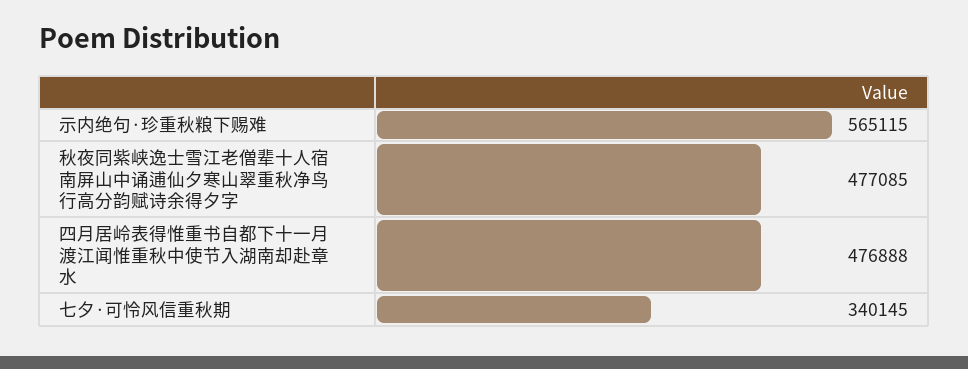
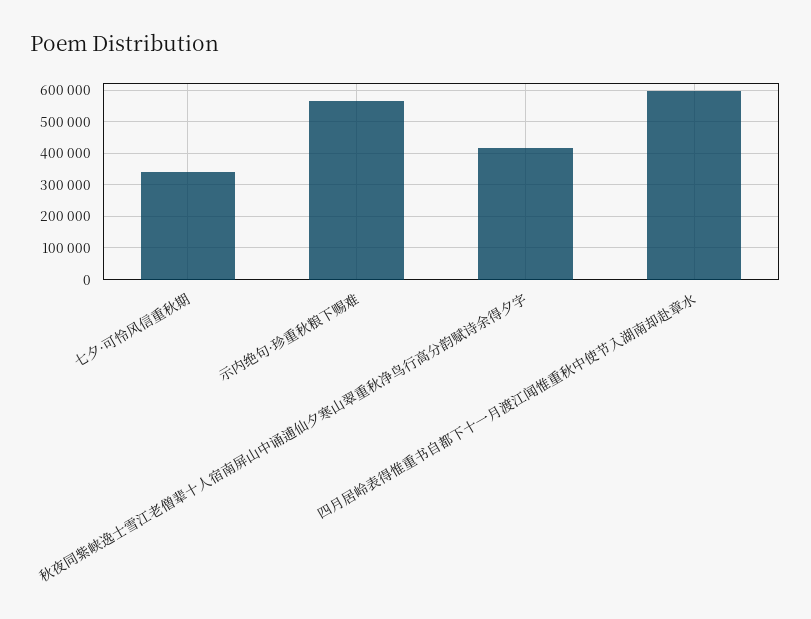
秋夜同紫峡逸士雪江老僧辈十人宿南屏山中诵逋仙夕寒山翠重秋净鸟行高分韵赋诗余得夕字: 477085 -> 420000
四月居岭表得惟重书自都下十一月渡江闻惟重秋中使节入湖南却赴章水: 476888 -> 600000

